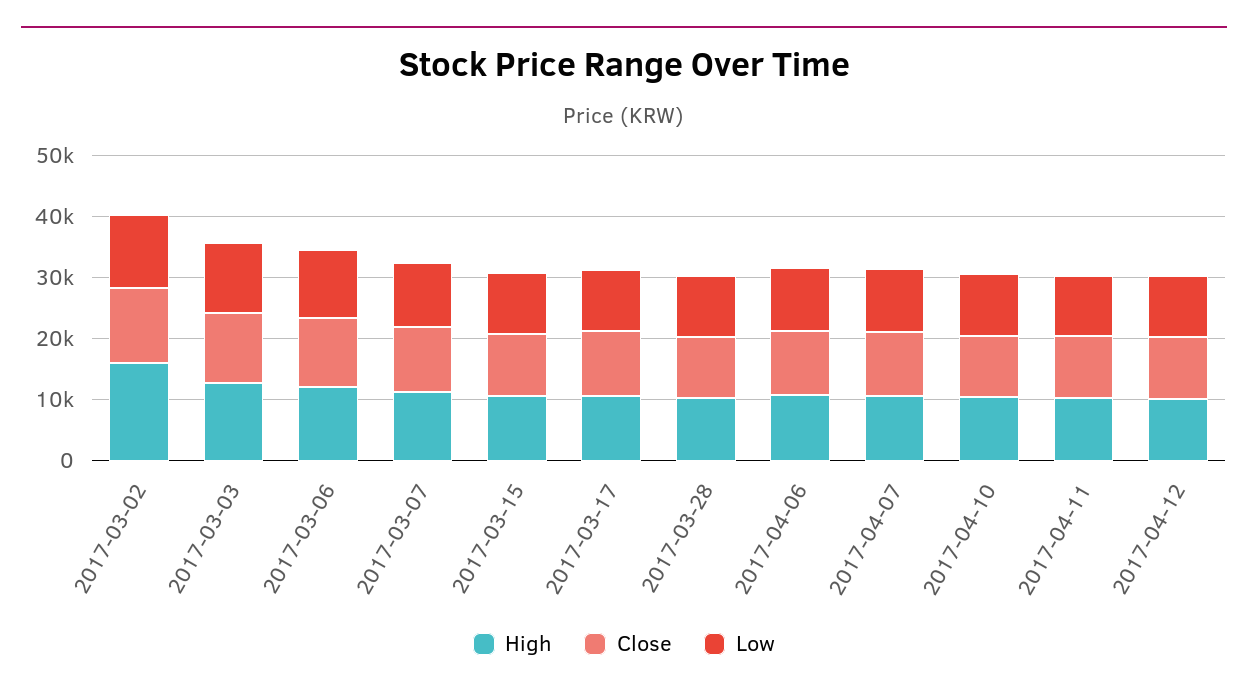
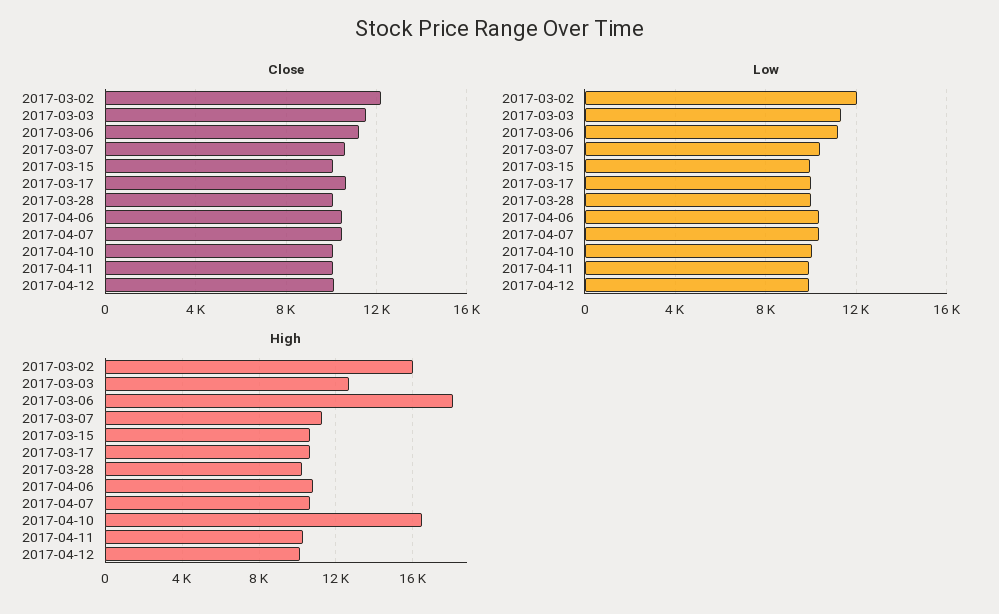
High, 2017-03-06: 12000 -> 18000
High, 2017-04-10: 10000 -> 16500

